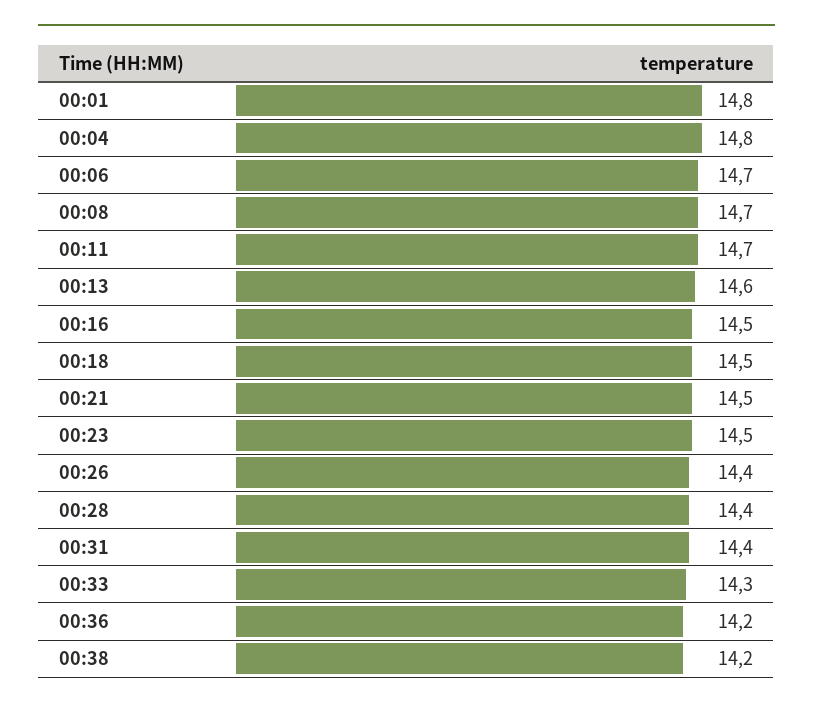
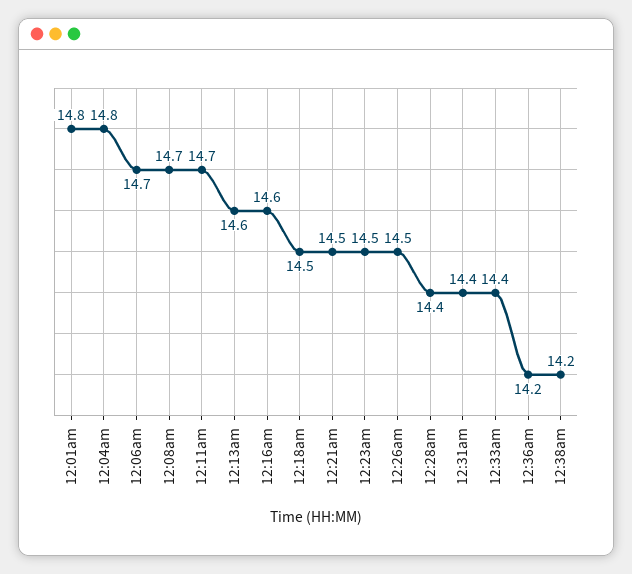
00:16: 14.5 -> 14.6
00:26: 14.4 -> 14.5
00:33: 14.3 -> 14.4

